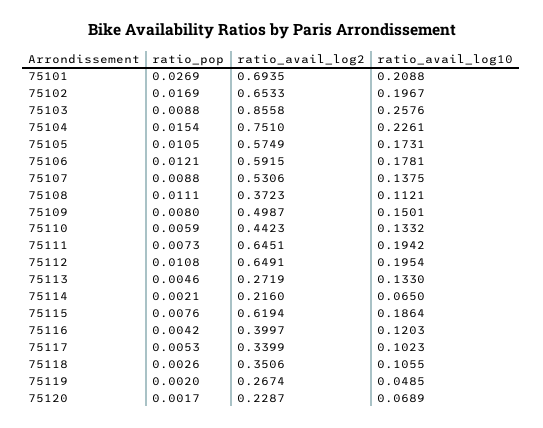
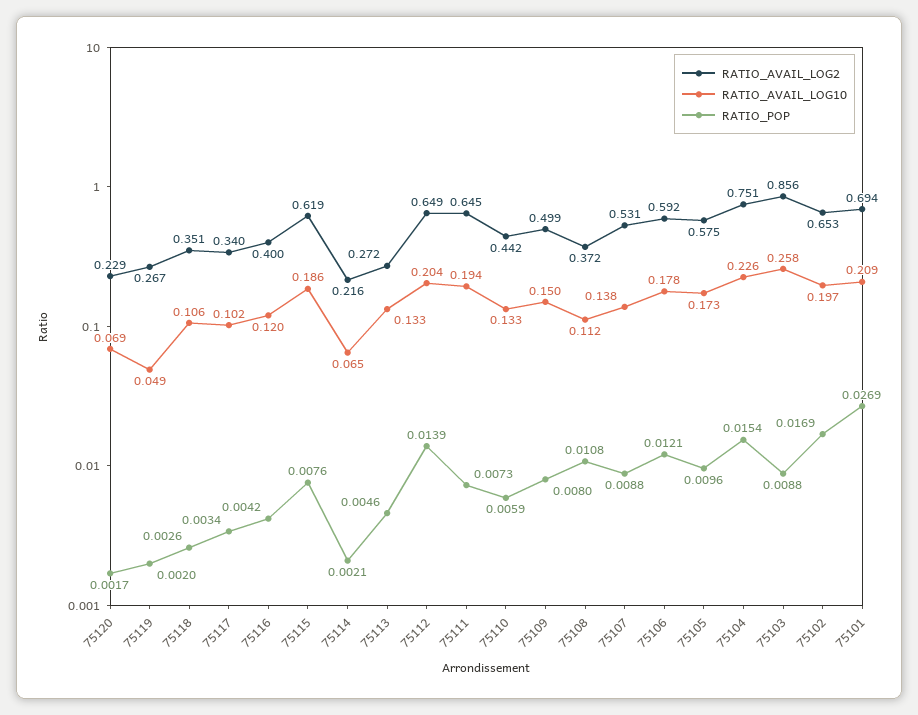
ratio_pop, 75105: 0.0105 -> 0.0096
ratio_pop, 75108: 0.0111 -> 0.0108
ratio_pop, 75112: 0.0108 -> 0.0139
ratio_avail_log10, 75112: 0.1954 -> 0.204
ratio_pop, 75117: 0.0053 -> 0.0034

